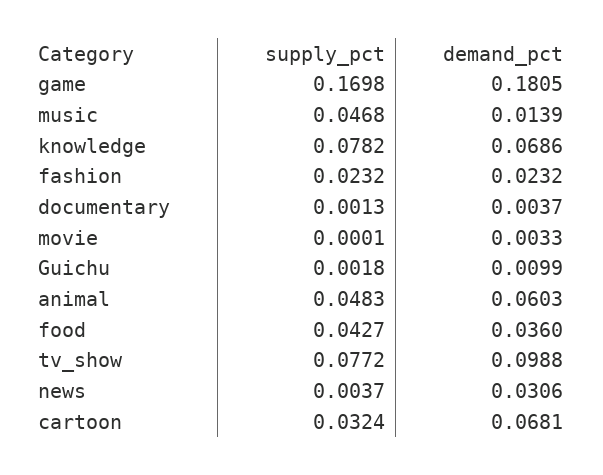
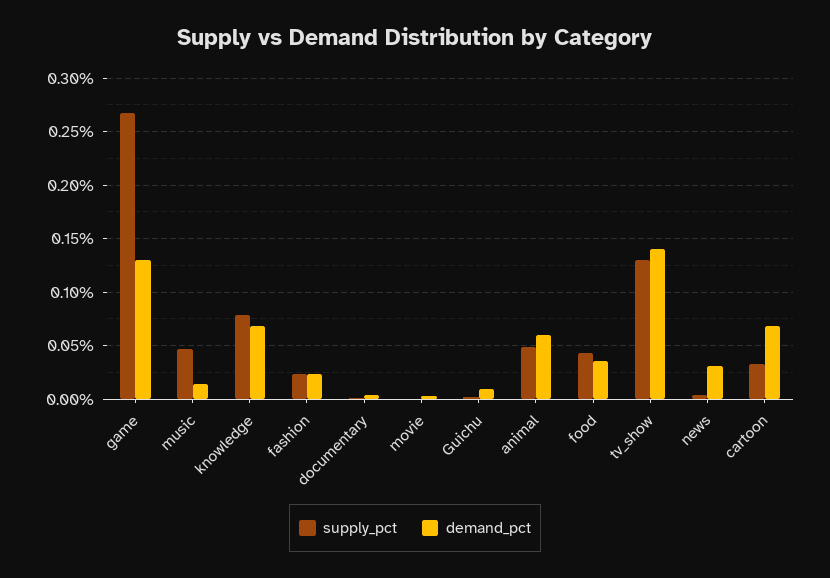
supply_pct, game: 0.1698 -> 0.27
demand_pct, game: 0.1805 -> 0.13
supply_pct, tv_show: 0.0772 -> 0.13
demand_pct, tv_show: 0.0988 -> 0.14

